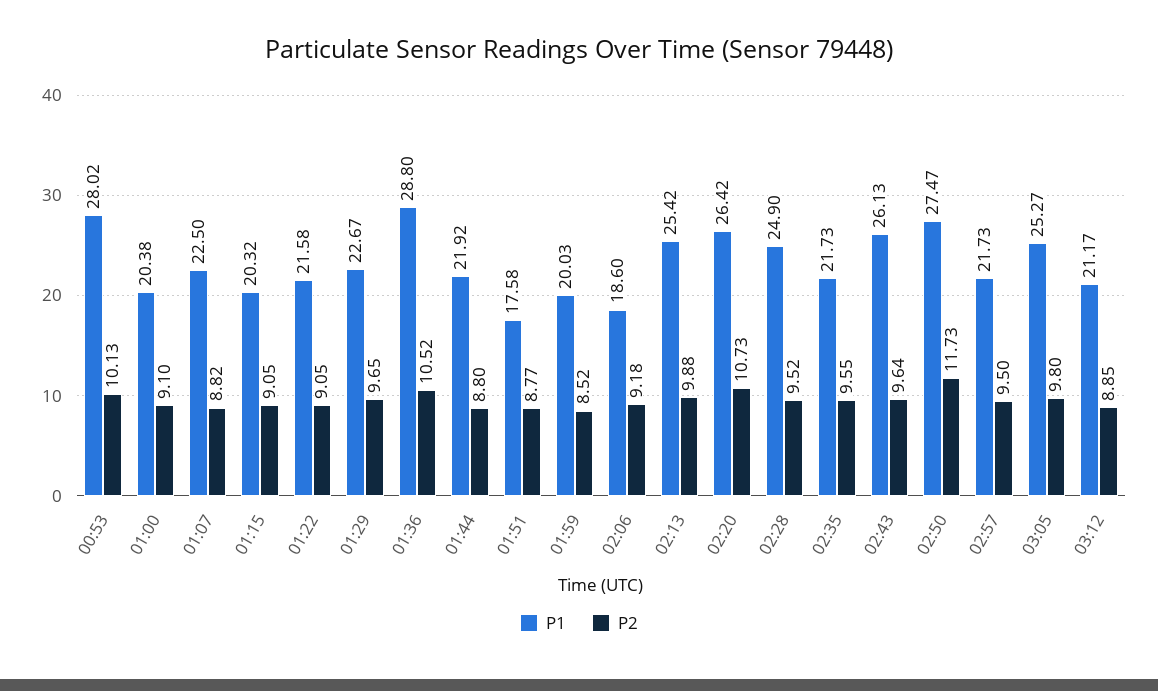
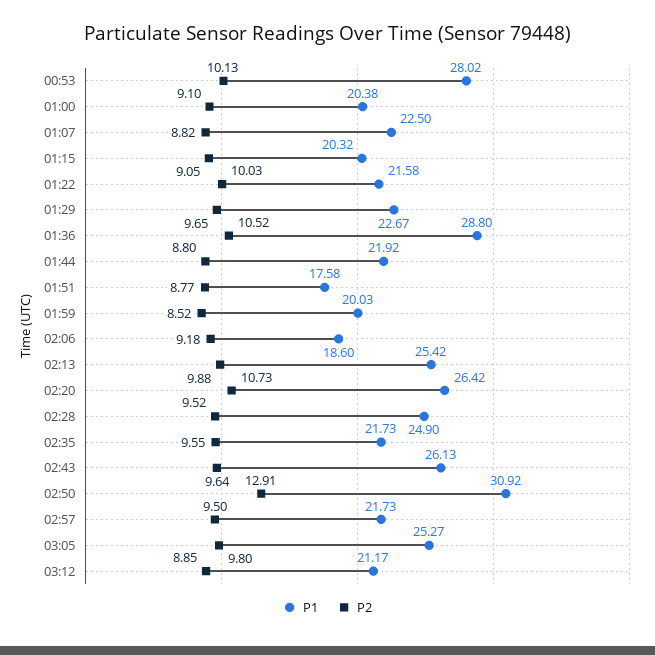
P2, 01:22: 9.05 -> 10.03
P1, 02:50: 27.47 -> 30.92
P2, 02:50: 11.73 -> 12.91

